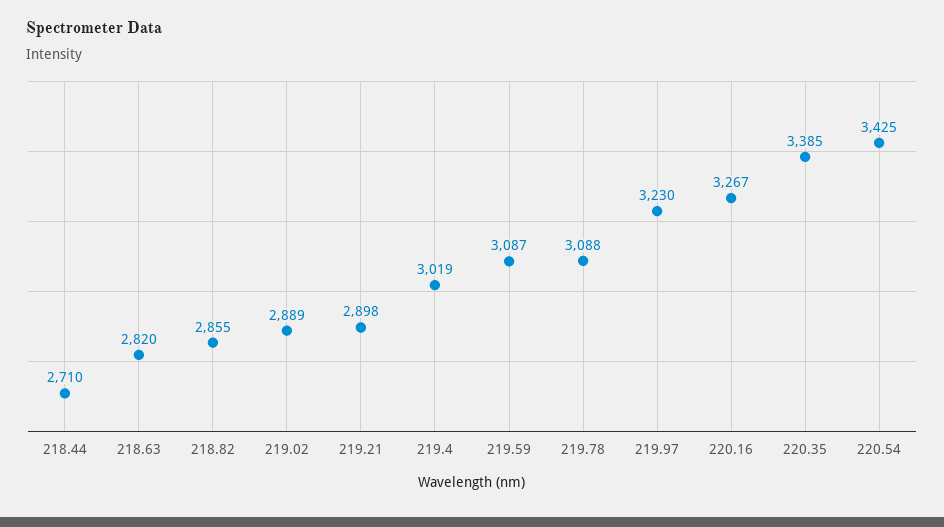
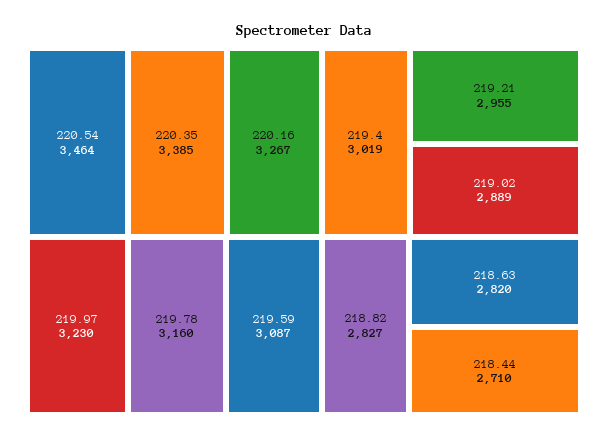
218.82: 2855 -> 2827
219.21: 2898 -> 2955
219.78: 3088 -> 3160
220.54: 3425 -> 3464

